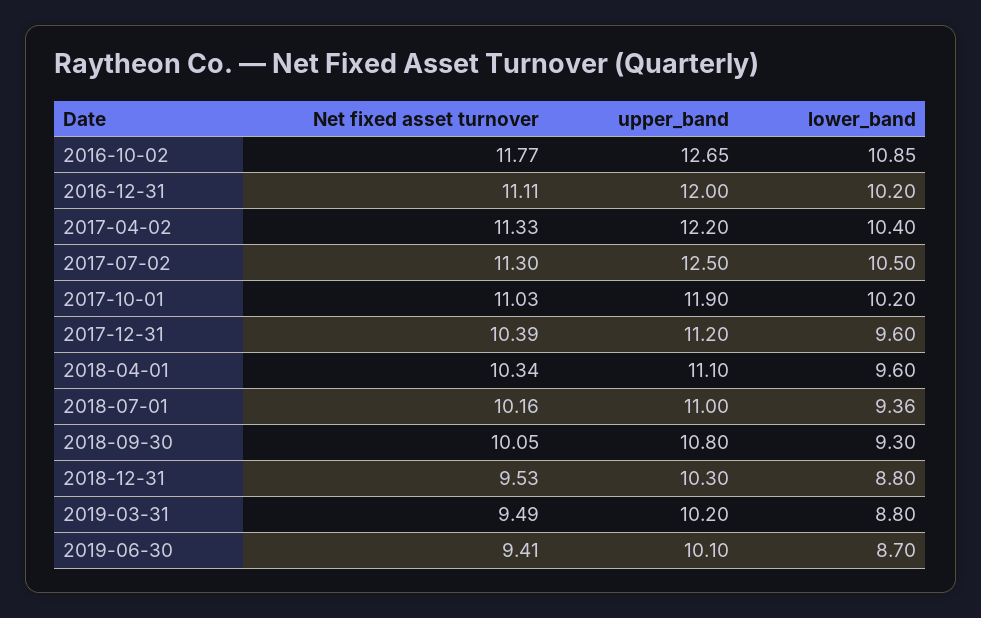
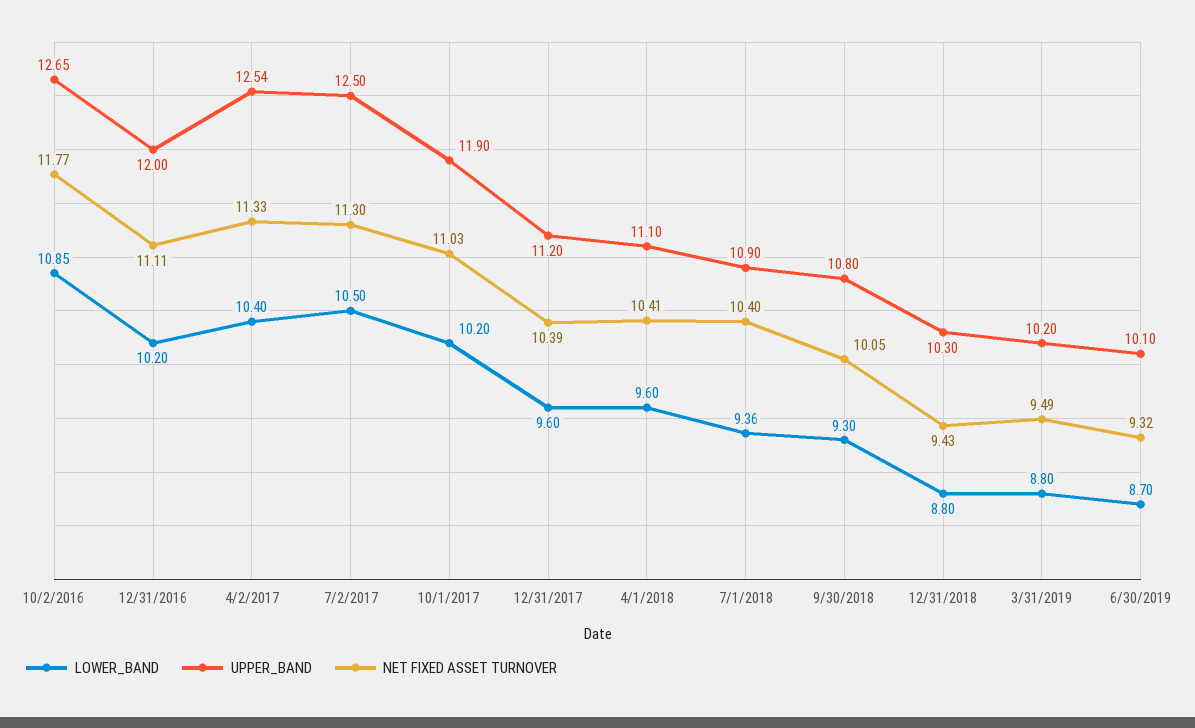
upper_band, 2017-04-02: 12.2 -> 12.54
Net fixed asset turnover, 2018-04-01: 10.34 -> 10.41
Net fixed asset turnover, 2018-07-01: 10.16 -> 10.4
upper_band, 2018-07-01: 11 -> 10.9
Net fixed asset turnover, 2018-12-31: 9.53 -> 9.43
Net fixed asset turnover, 2019-06-30: 9.41 -> 9.32

